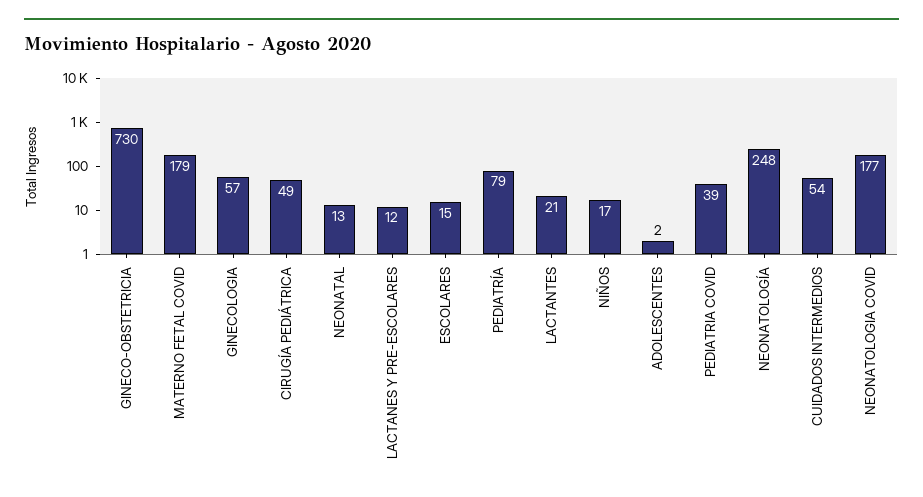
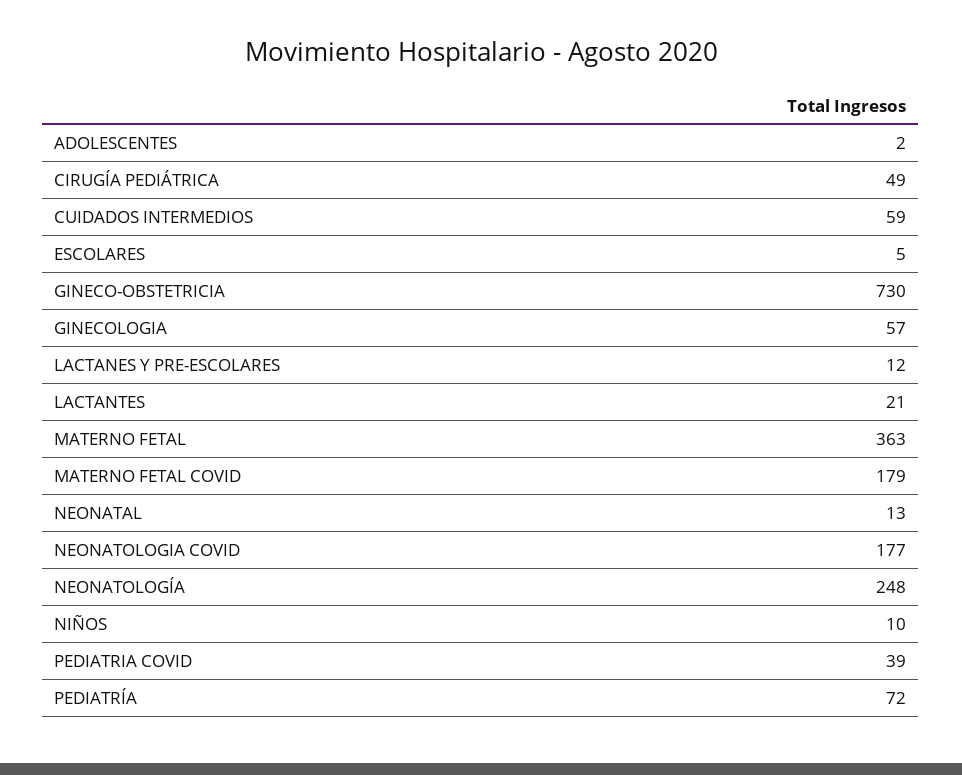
ESCOLARES: 15 -> 5
PEDIATRÍA: 79 -> 72
NIÑOS: 17 -> 10
CUIDADOS INTERMEDIOS: 54 -> 59
MATERNO FETAL: none -> 363

